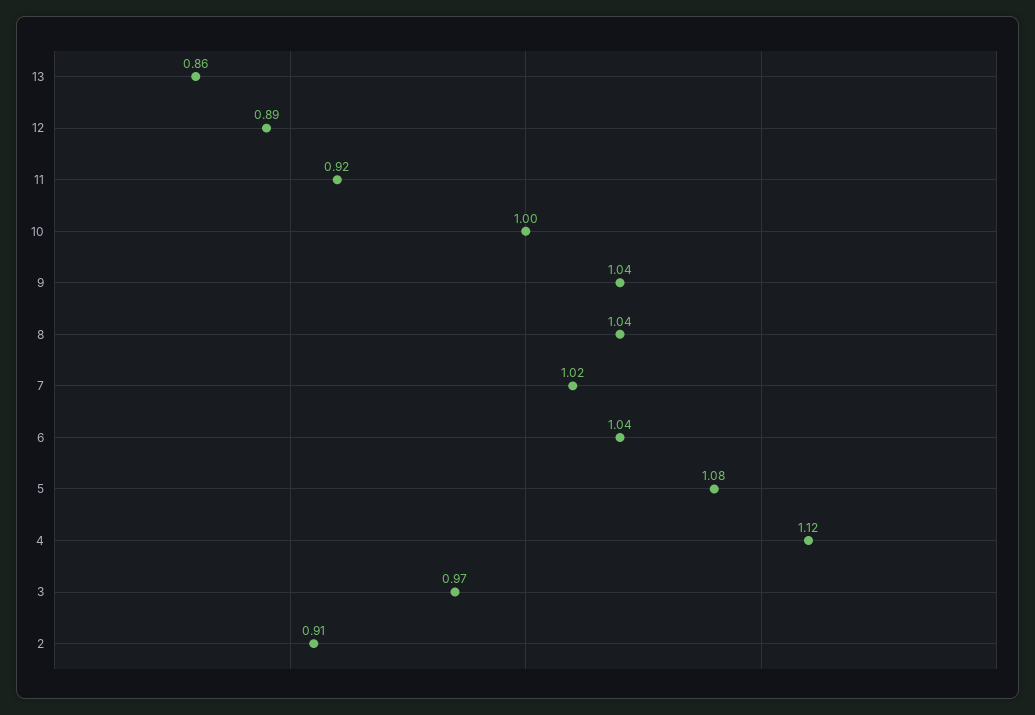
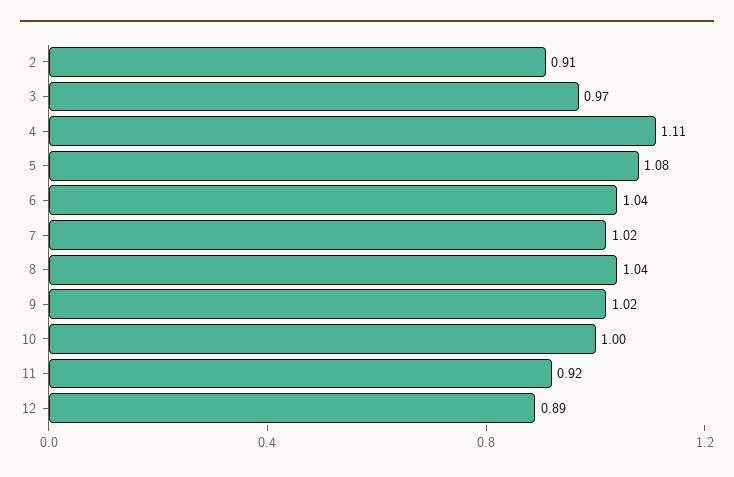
13: 0.86 -> none
9: 1.04 -> 1.02
4: 1.12 -> 1.11

